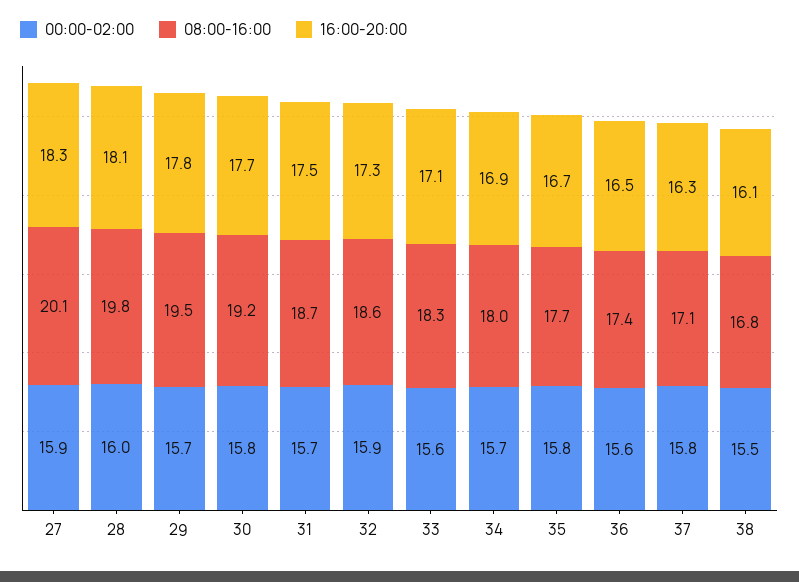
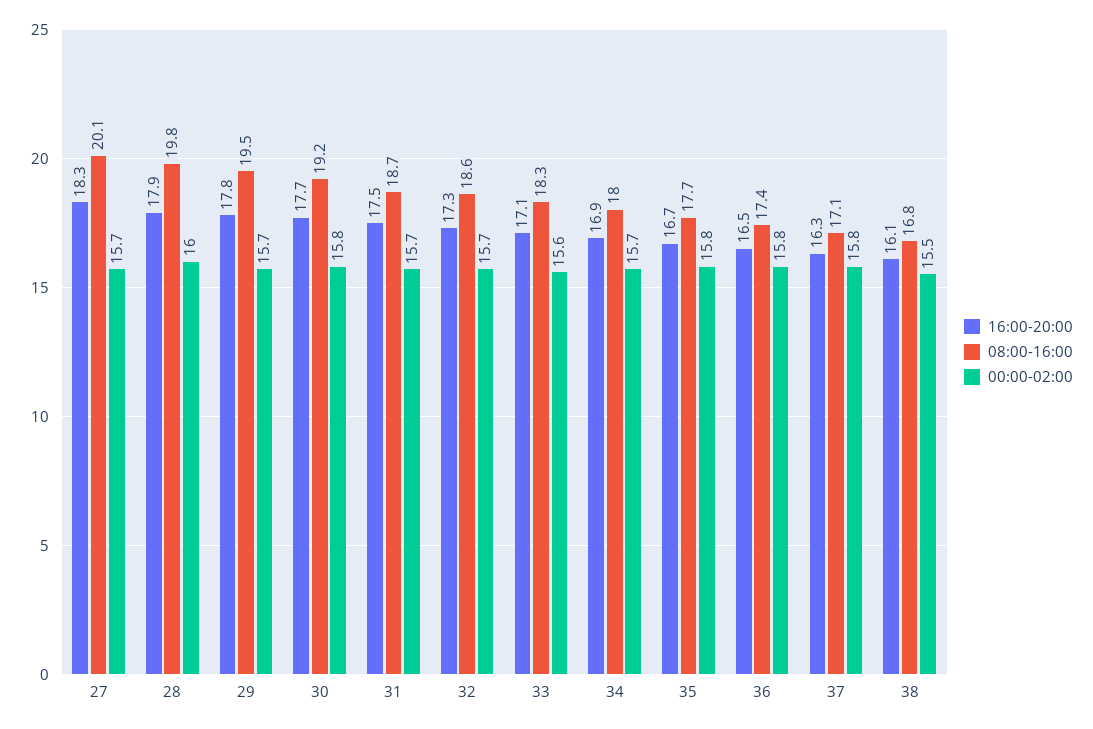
00:00-02:00, 27: 15.9 -> 15.7
16:00-20:00, 28: 18.1 -> 17.9
00:00-02:00, 32: 15.9 -> 15.7
00:00-02:00, 36: 15.6 -> 15.8

